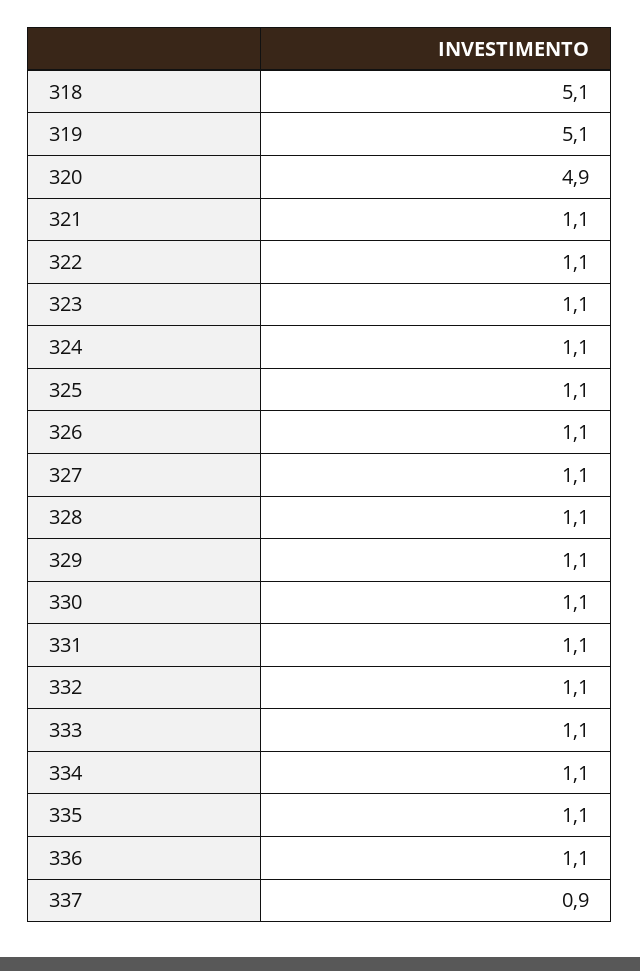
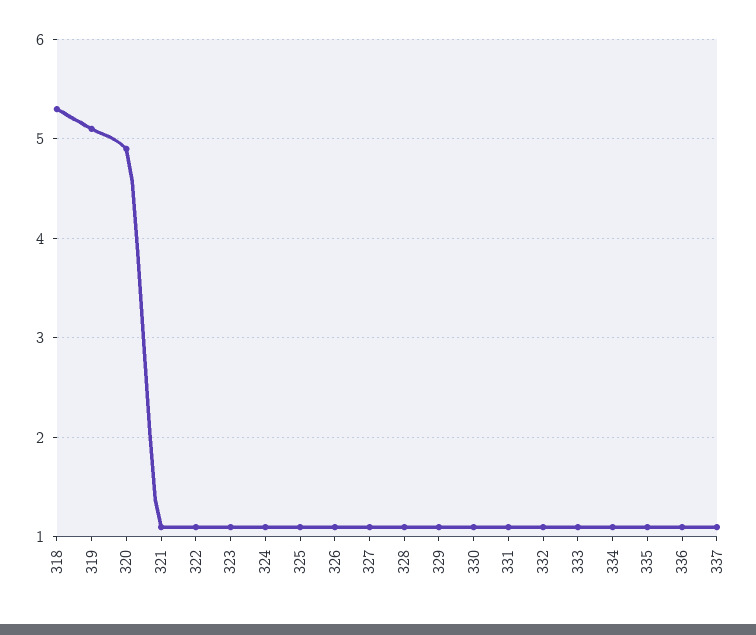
318: 5.1 -> 5.3
337: 0.9 -> 1.1

